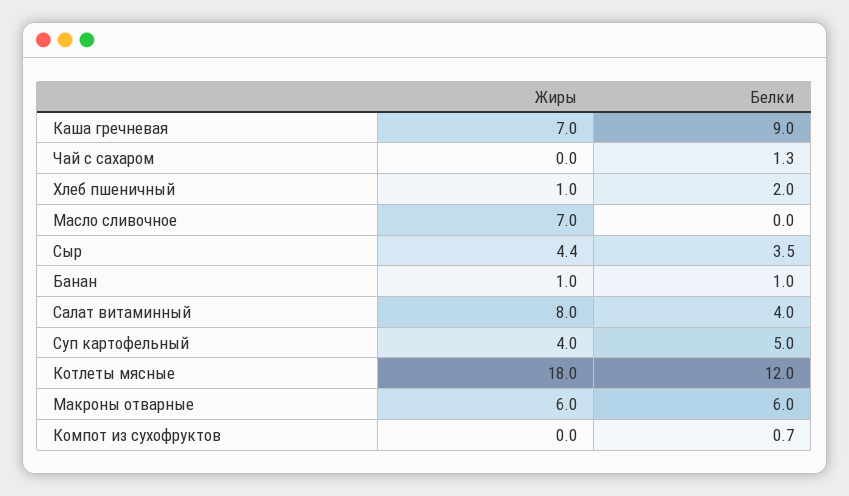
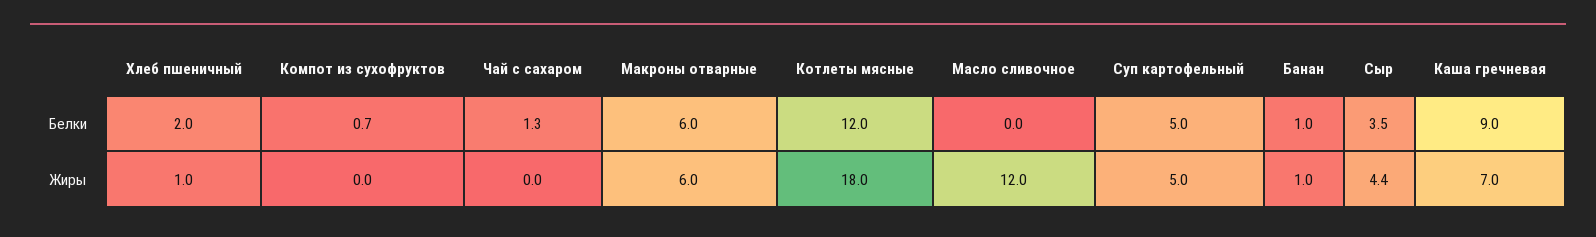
Жиры, Масло сливочное: 7 -> 12
Жиры, Салат витаминный: 8 -> none
Белки, Салат витаминный: 4 -> none
Жиры, Суп картофельный: 4 -> 5

